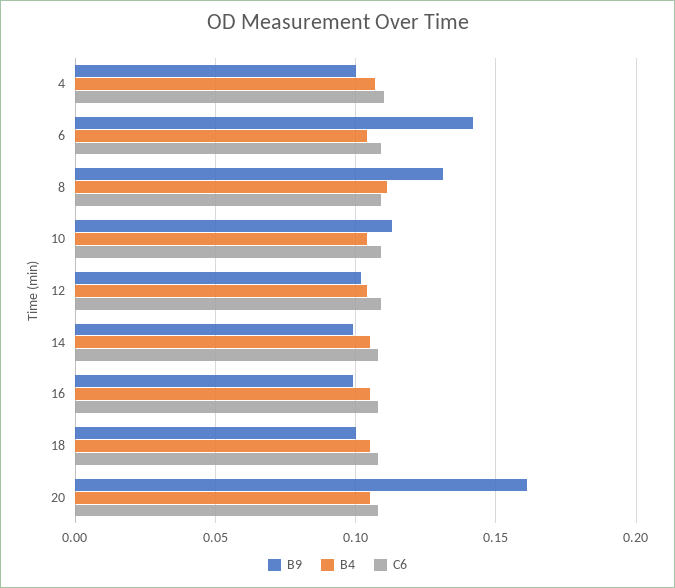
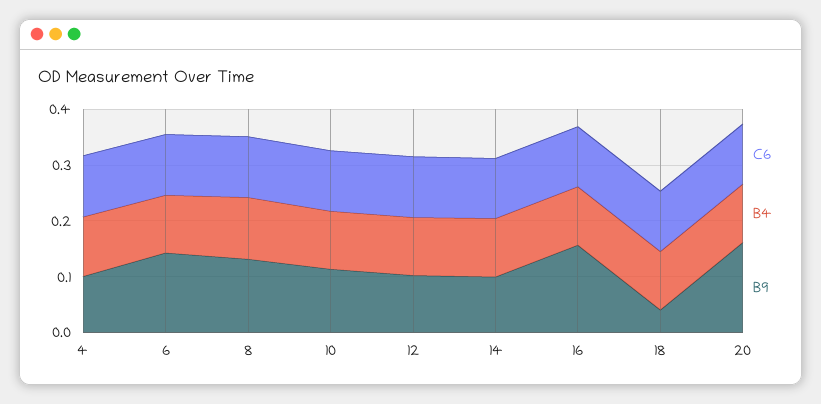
B9, 16: 0.1 -> 0.16
B9, 18: 0.1 -> 0.04

